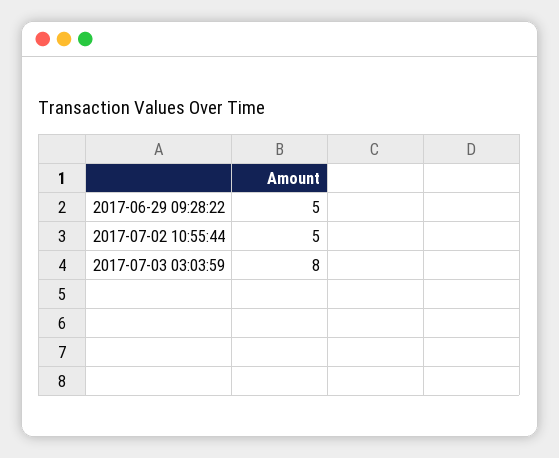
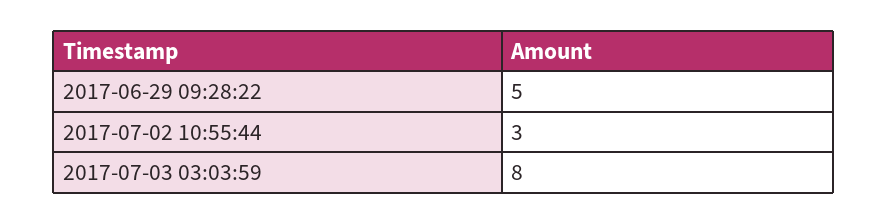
2017-07-02 10:55:44: 5 -> 3

